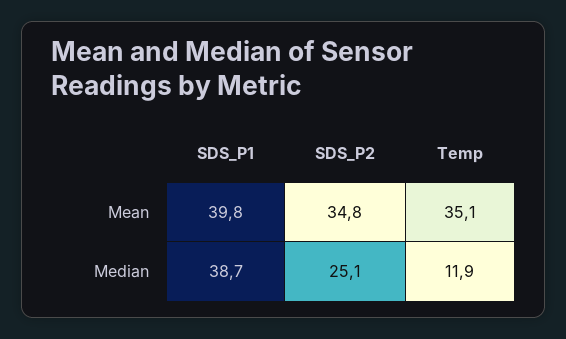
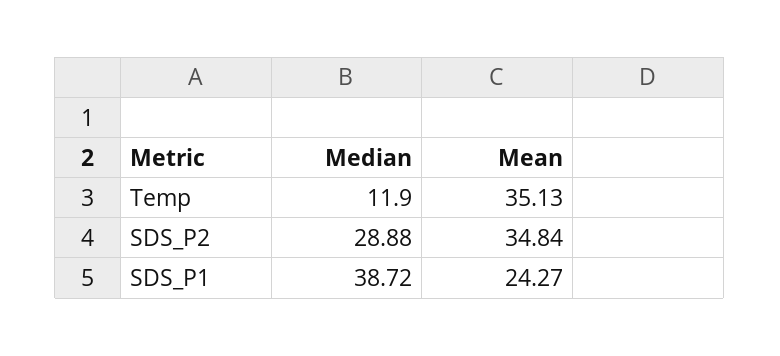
SDS_P1, Mean: 39.8 -> 24.27
SDS_P2, Median: 25.1 -> 28.88

